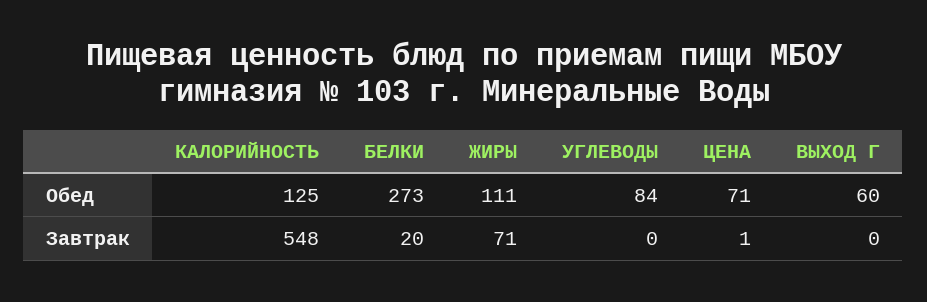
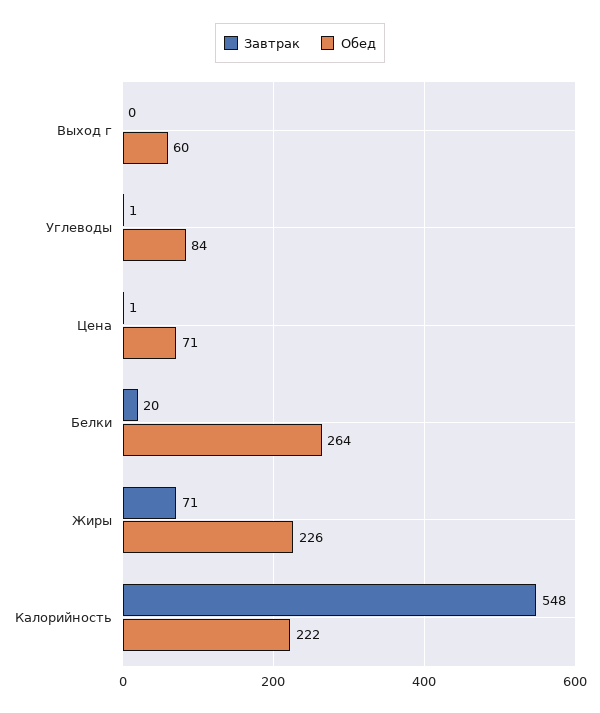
Обед, КАЛОРИЙНОСТЬ: 125 -> 222
Обед, БЕЛКИ: 273 -> 264
Обед, ЖИРЫ: 111 -> 226
Завтрак, УГЛЕВОДЫ: 0 -> 1

